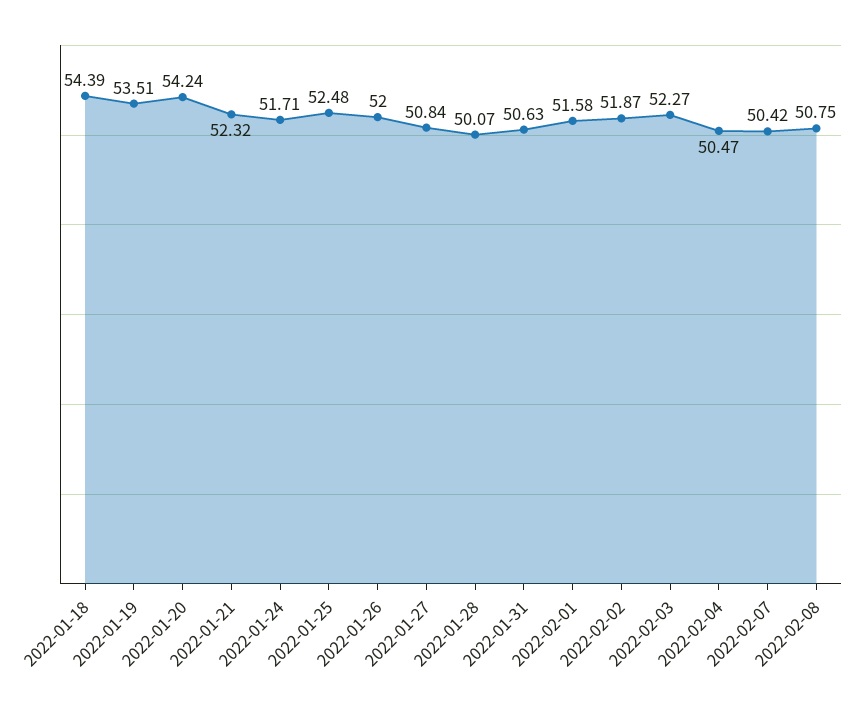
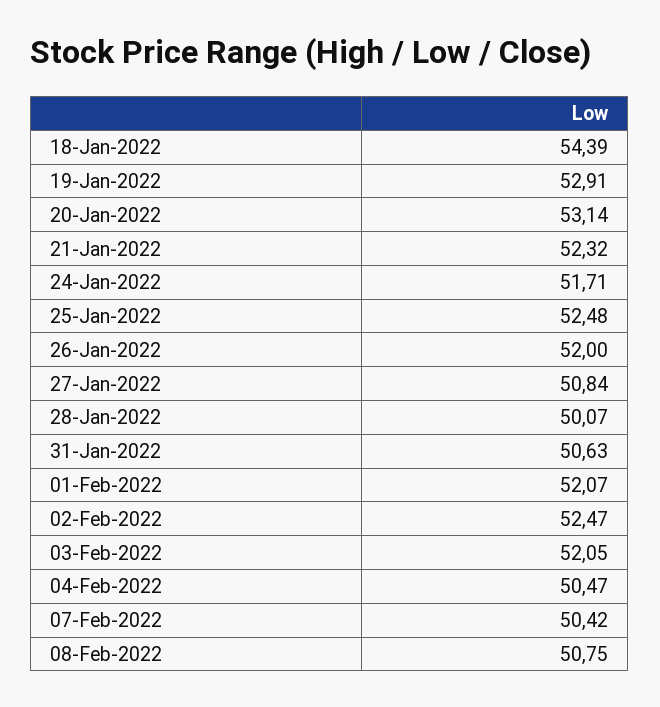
2022-01-19: 53.51 -> 52.91
2022-01-20: 54.24 -> 53.14
2022-02-01: 51.58 -> 52.07
2022-02-02: 51.87 -> 52.47
2022-02-03: 52.27 -> 52.05

